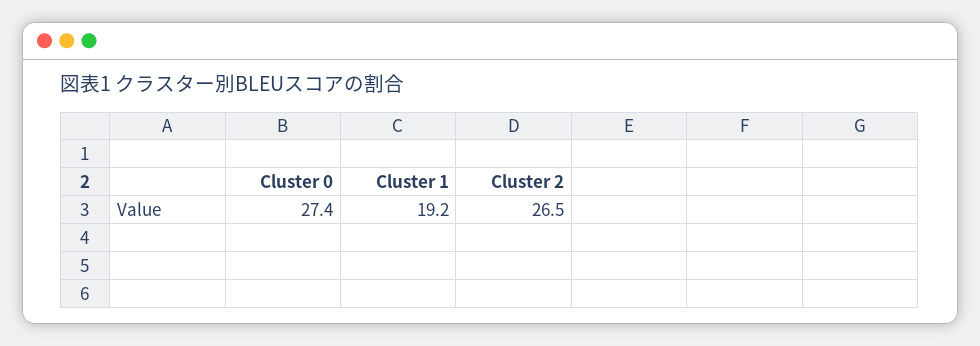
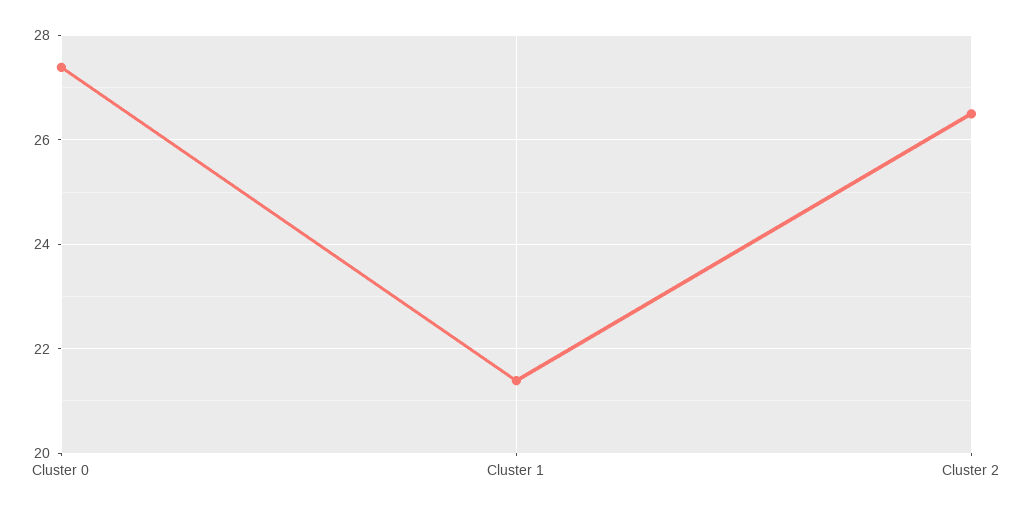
Cluster 1: 19.2 -> 21.4

